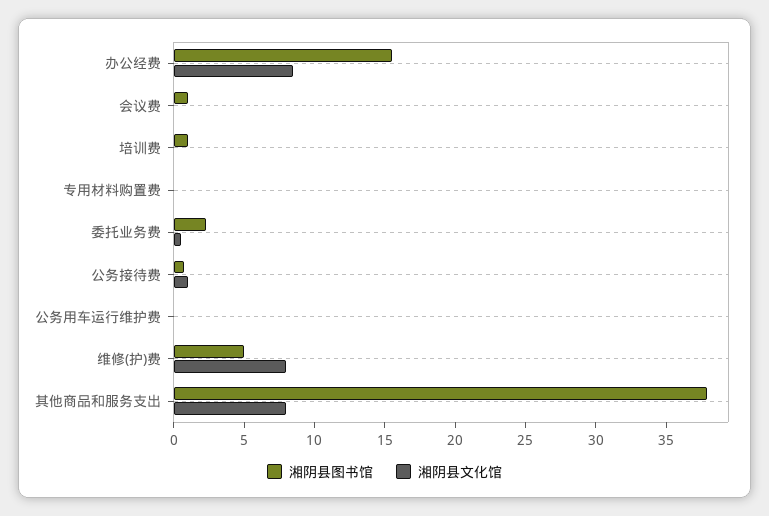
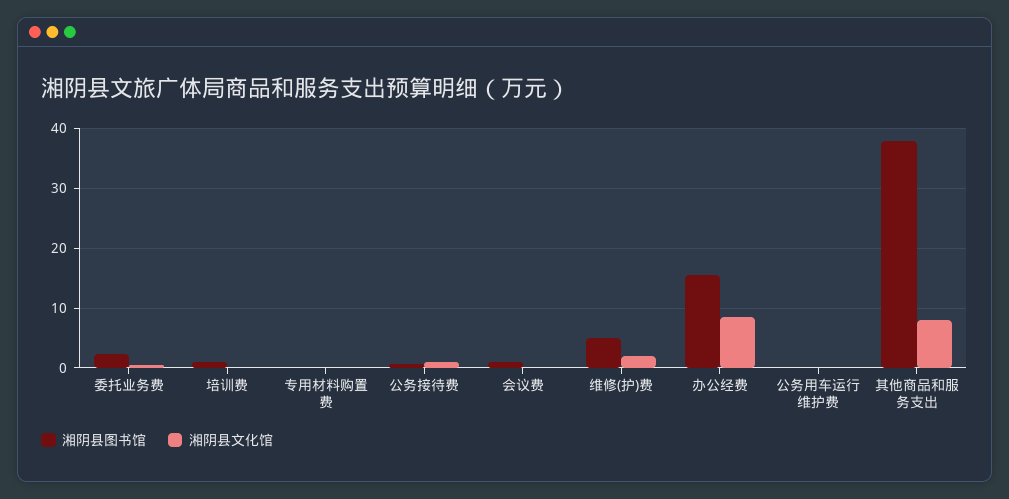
湘阴县文化馆, 维修(护)费: 8 -> 2

